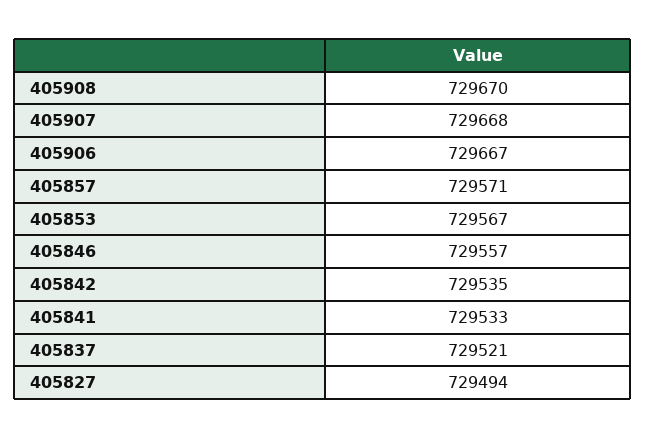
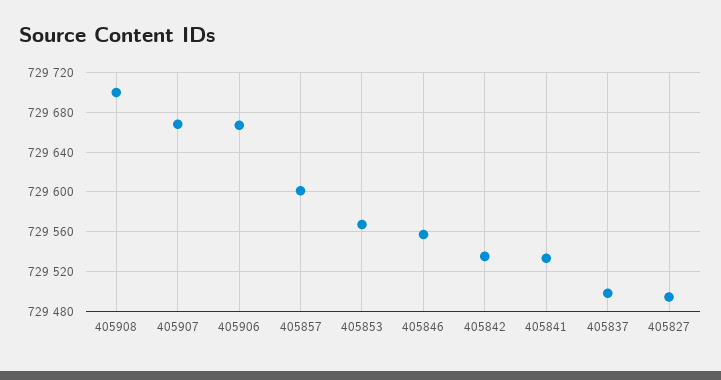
405908: 729670 -> 729700
405857: 729571 -> 729600
405837: 729521 -> 729500

